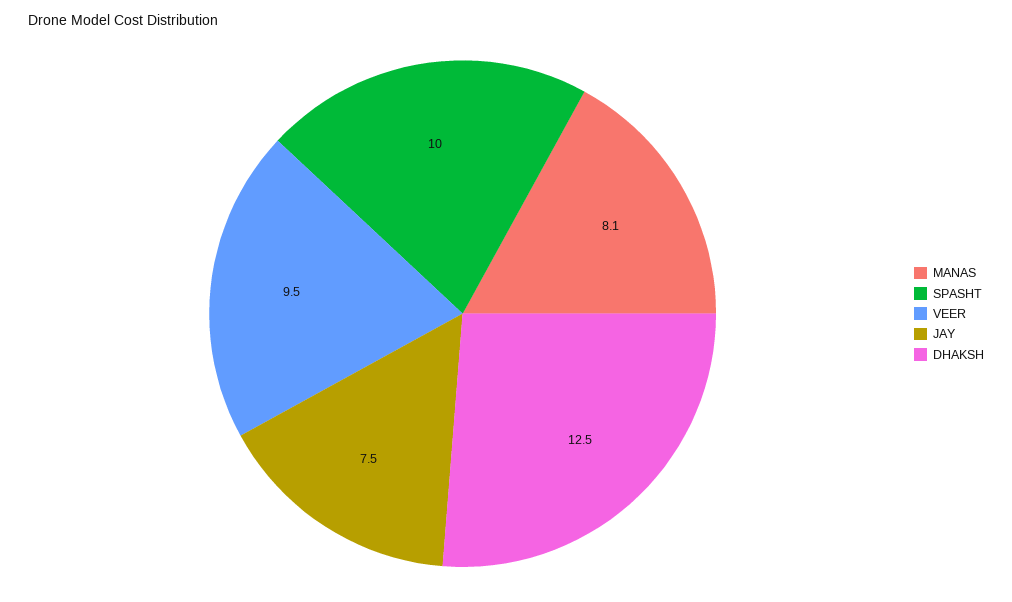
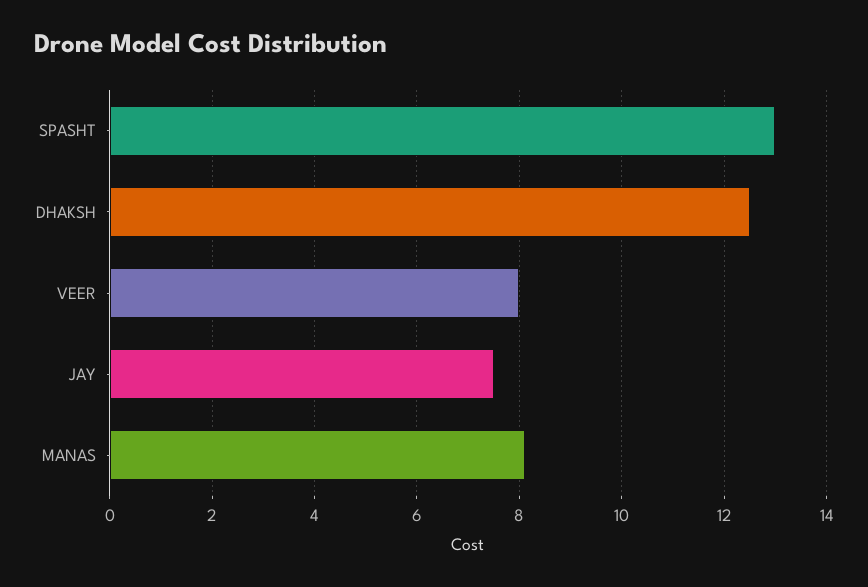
SPASHT: 10 -> 13
VEER: 9.5 -> 8

